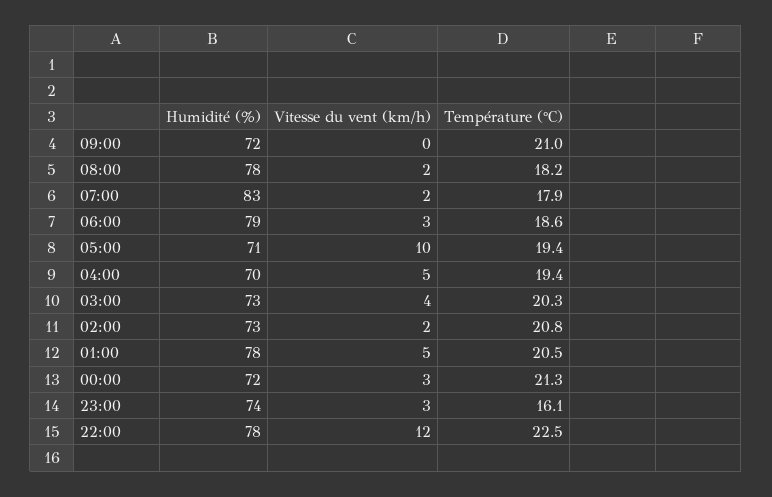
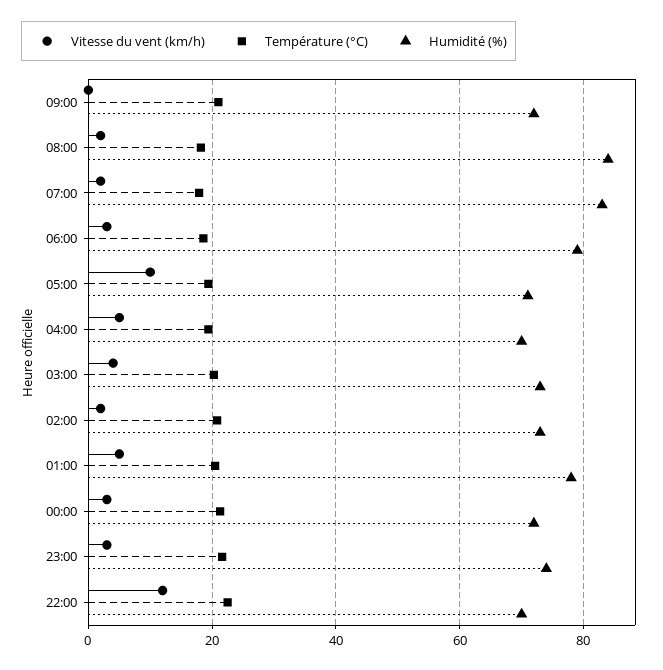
Humidité (%), 08:00: 78 -> 84
Température (°C), 23:00: 16.1 -> 22
Humidité (%), 22:00: 78 -> 70

